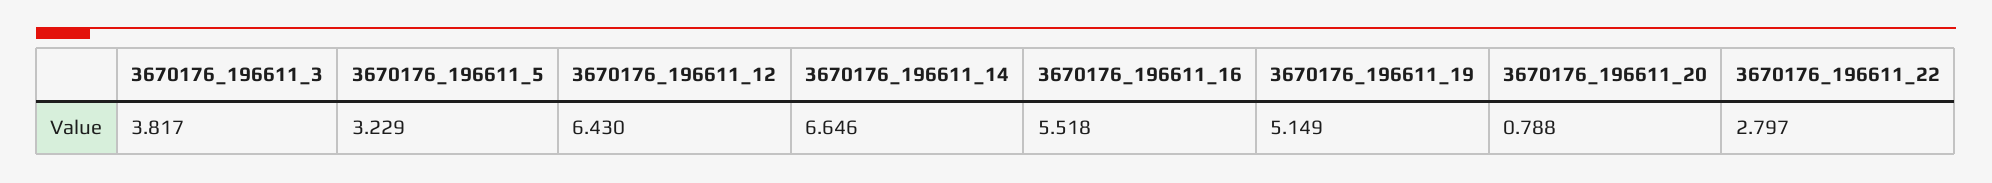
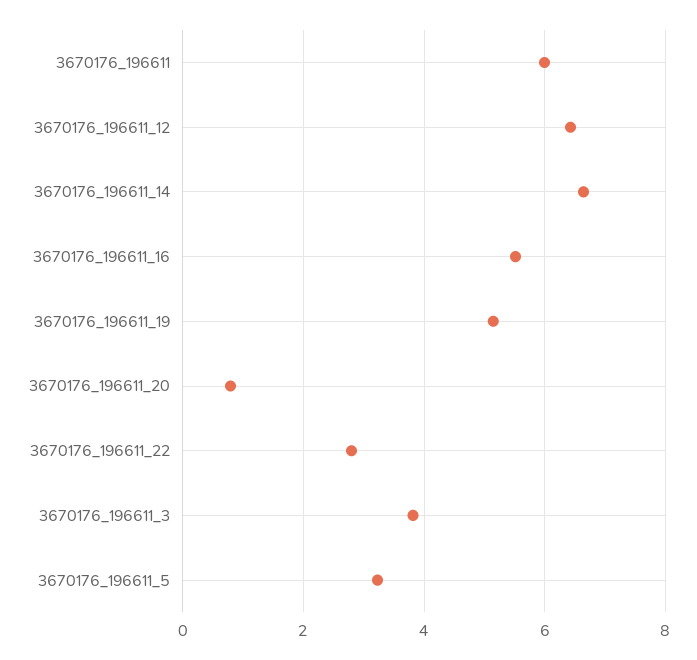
3670176_196611: none -> 6

